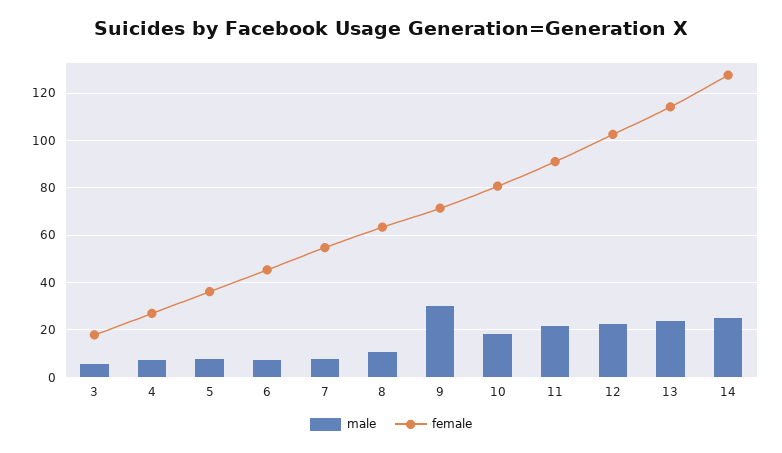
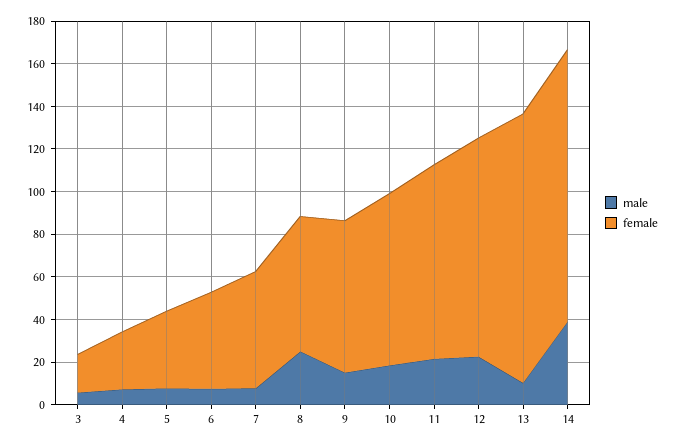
male, 8: 10 -> 25
male, 9: 30 -> 15
male, 13: 25 -> 10
female, 13: 115 -> 125
male, 14: 25 -> 40

